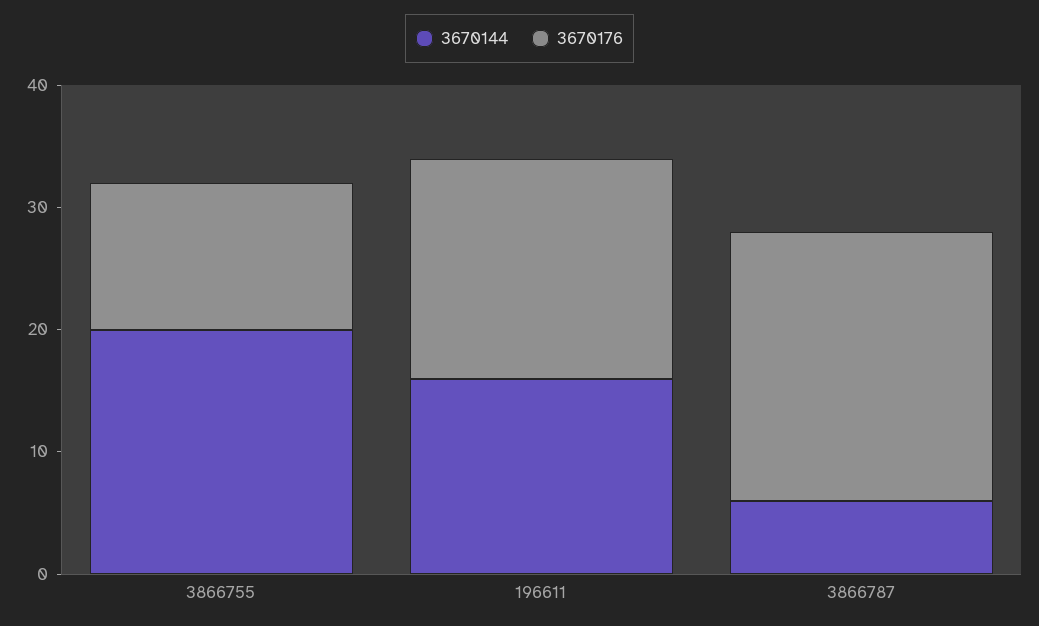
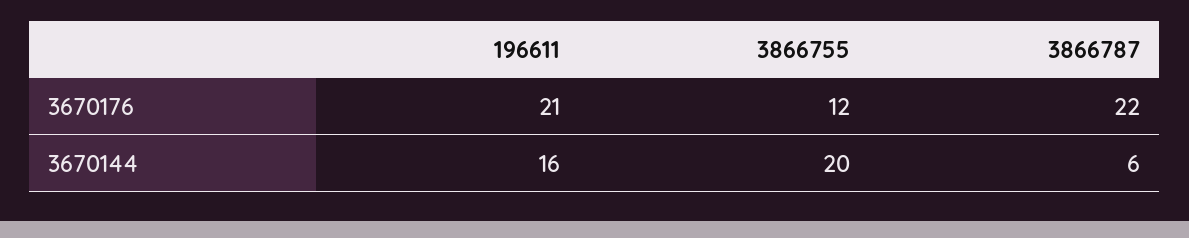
3670176, 196611: 18 -> 21

